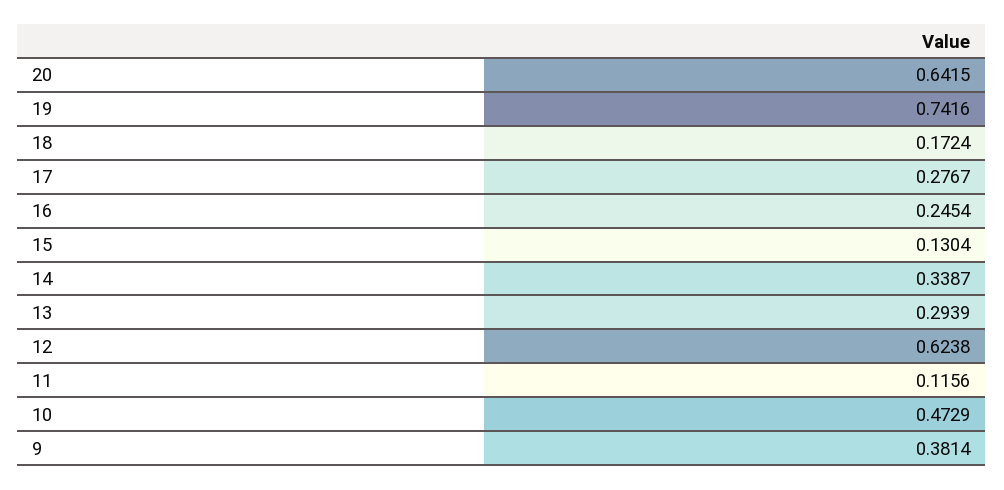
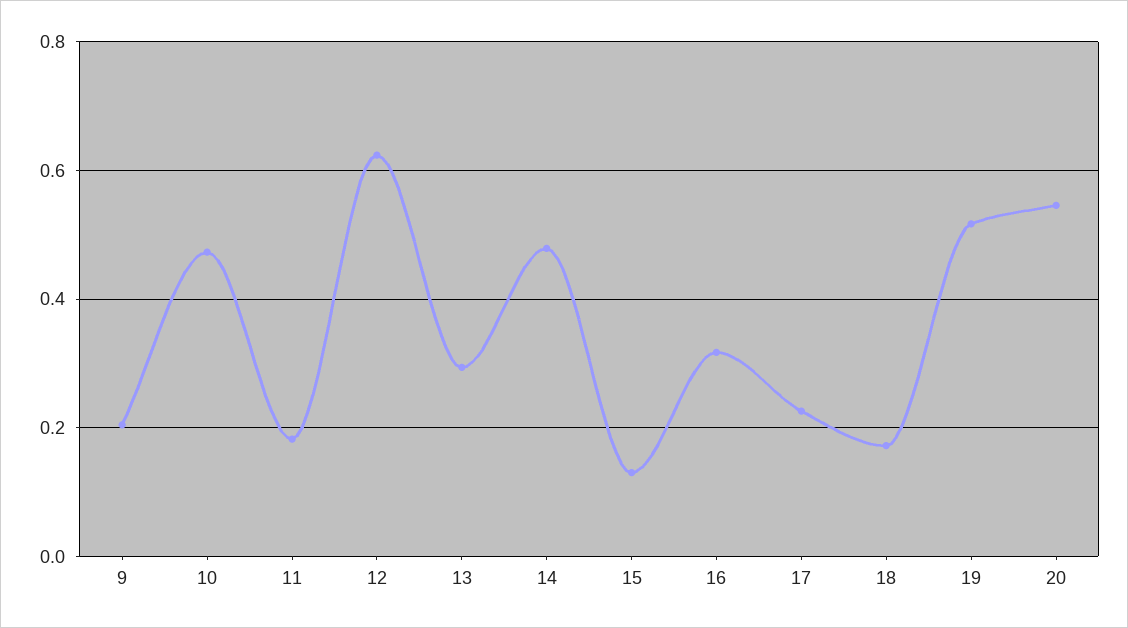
20: 0.6415 -> 0.54
19: 0.7416 -> 0.52
17: 0.2767 -> 0.22
16: 0.2454 -> 0.32
14: 0.3387 -> 0.48
11: 0.1156 -> 0.18
9: 0.3814 -> 0.2

